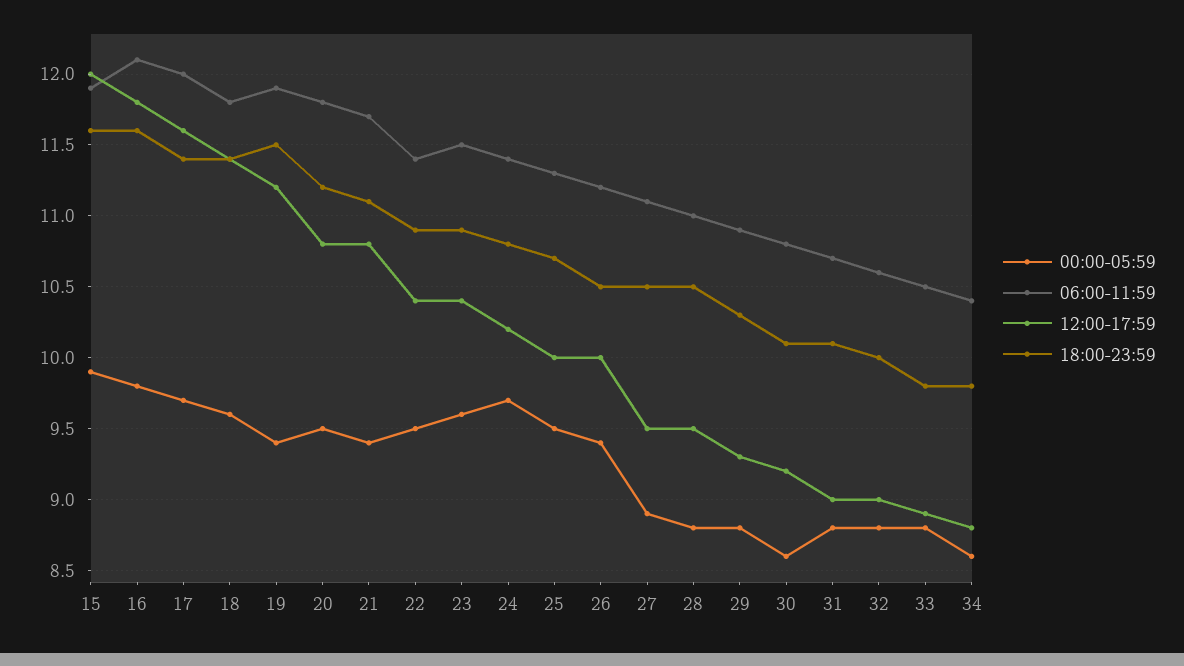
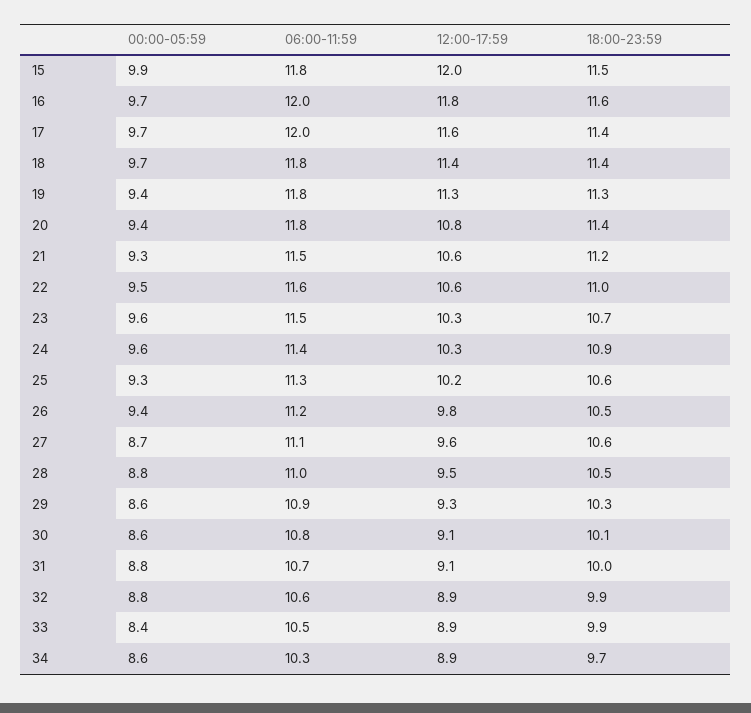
06:00-11:59, 15: 11.9 -> 11.8
18:00-23:59, 15: 11.6 -> 11.5
00:00-05:59, 16: 9.8 -> 9.7
06:00-11:59, 16: 12.1 -> 12
00:00-05:59, 18: 9.6 -> 9.7
06:00-11:59, 19: 11.9 -> 11.8
12:00-17:59, 19: 11.2 -> 11.3
18:00-23:59, 19: 11.5 -> 11.3
00:00-05:59, 20: 9.5 -> 9.4
18:00-23:59, 20: 11.2 -> 11.4
00:00-05:59, 21: 9.4 -> 9.3
06:00-11:59, 21: 11.7 -> 11.5
12:00-17:59, 21: 10.8 -> 10.6
18:00-23:59, 21: 11.1 -> 11.2
06:00-11:59, 22: 11.4 -> 11.6
12:00-17:59, 22: 10.4 -> 10.6
18:00-23:59, 22: 10.9 -> 11
12:00-17:59, 23: 10.4 -> 10.3
18:00-23:59, 23: 10.9 -> 10.7
00:00-05:59, 24: 9.7 -> 9.6
12:00-17:59, 24: 10.2 -> 10.3
18:00-23:59, 24: 10.8 -> 10.9
00:00-05:59, 25: 9.5 -> 9.3
12:00-17:59, 25: 10 -> 10.2
18:00-23:59, 25: 10.7 -> 10.6
12:00-17:59, 26: 10 -> 9.8
00:00-05:59, 27: 8.9 -> 8.7
12:00-17:59, 27: 9.5 -> 9.6
18:00-23:59, 27: 10.5 -> 10.6
00:00-05:59, 29: 8.8 -> 8.6
12:00-17:59, 30: 9.2 -> 9.1
12:00-17:59, 31: 9 -> 9.1
18:00-23:59, 31: 10.1 -> 10
12:00-17:59, 32: 9 -> 8.9
18:00-23:59, 32: 10 -> 9.9
00:00-05:59, 33: 8.8 -> 8.4
18:00-23:59, 33: 9.8 -> 9.9
06:00-11:59, 34: 10.4 -> 10.3
12:00-17:59, 34: 8.8 -> 8.9
18:00-23:59, 34: 9.8 -> 9.7

